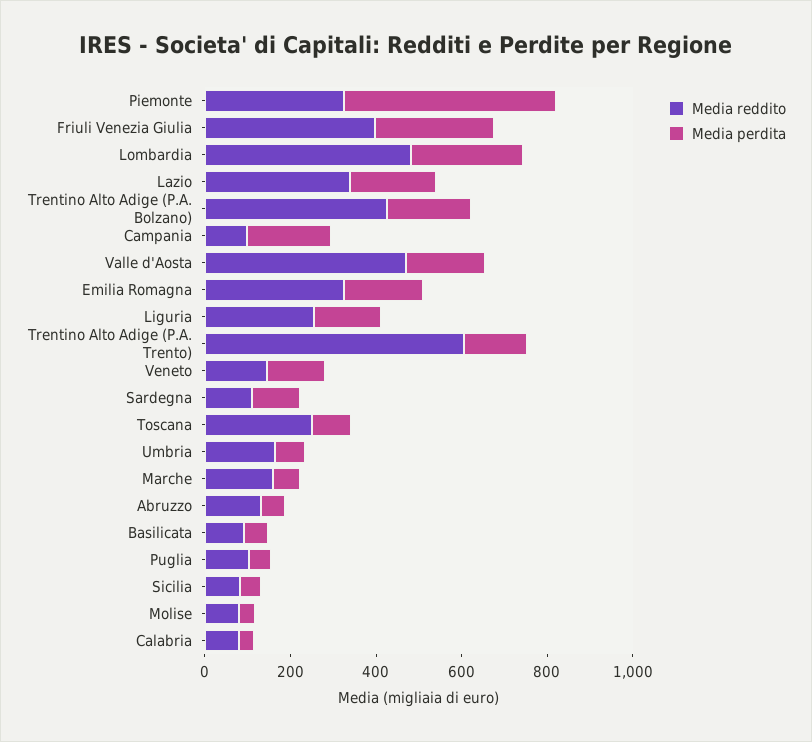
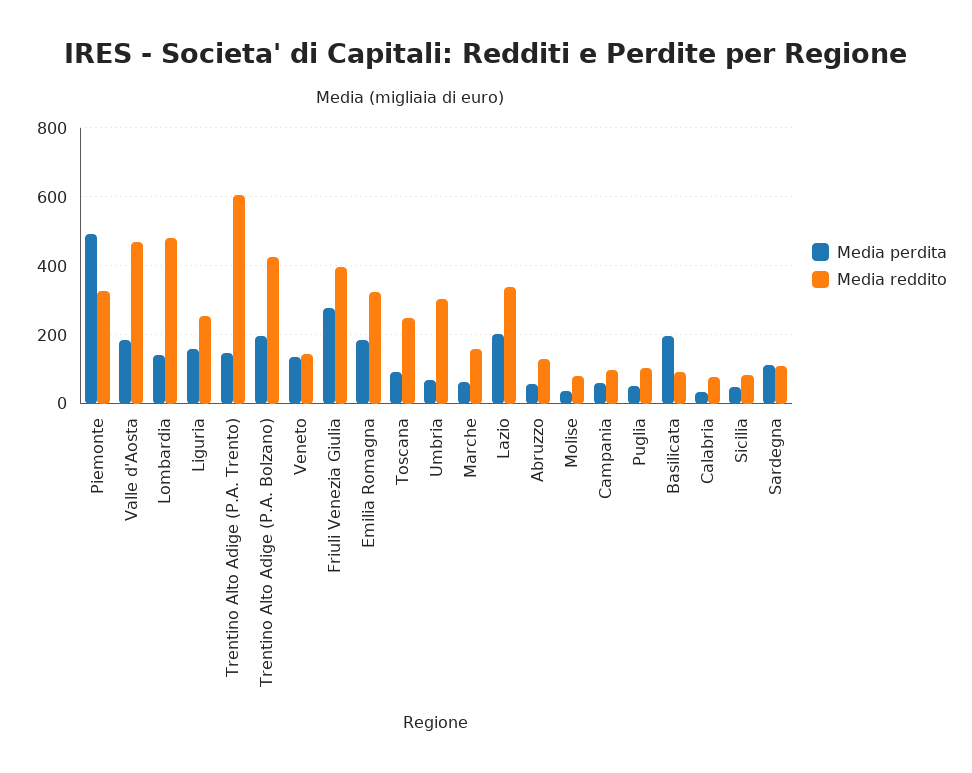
Media perdita, Lombardia: 250 -> 140
Media perdita, Campania: 200 -> 60
Media reddito, Umbria: 150 -> 300
Media perdita, Basilicata: 50 -> 200

